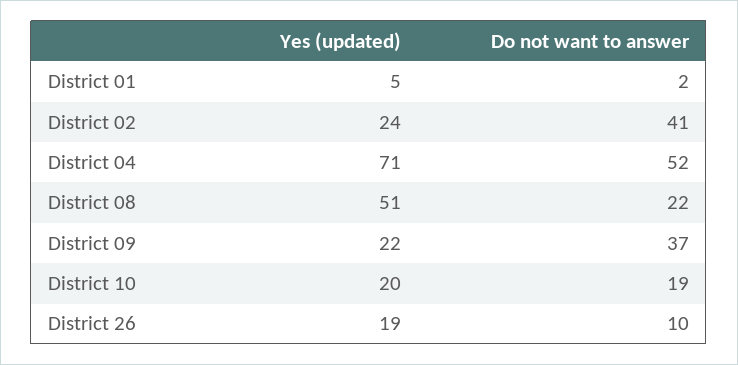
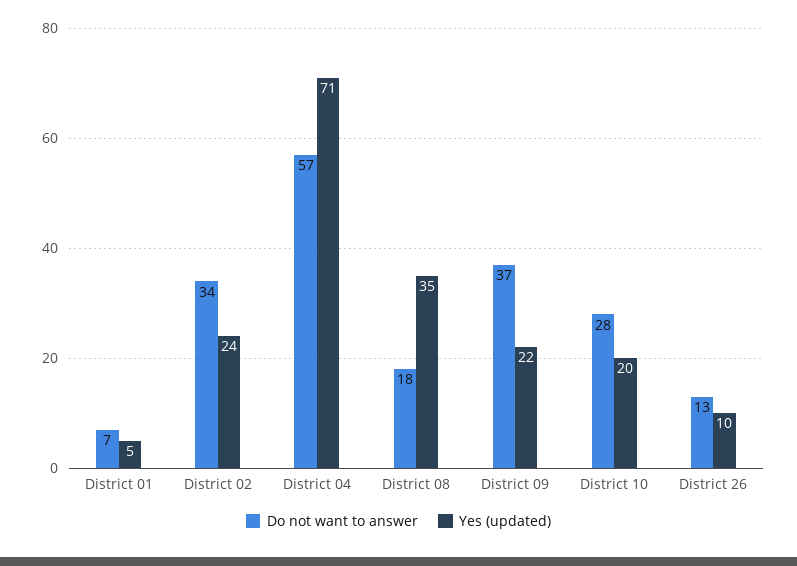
Do not want to answer, District 01: 2 -> 7
Do not want to answer, District 02: 41 -> 34
Do not want to answer, District 04: 52 -> 57
Yes (updated), District 08: 51 -> 35
Do not want to answer, District 08: 22 -> 18
Do not want to answer, District 10: 19 -> 28
Yes (updated), District 26: 19 -> 10
Do not want to answer, District 26: 10 -> 13

